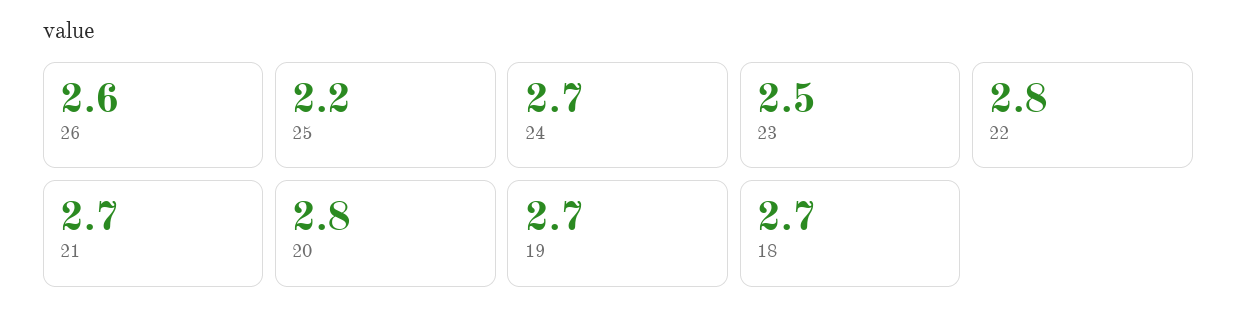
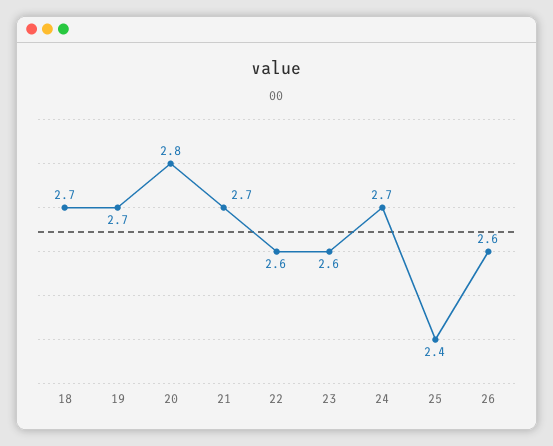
25: 2.2 -> 2.4
23: 2.5 -> 2.6
22: 2.8 -> 2.6

